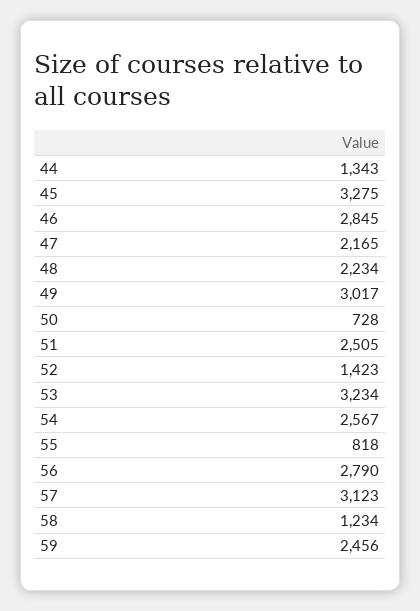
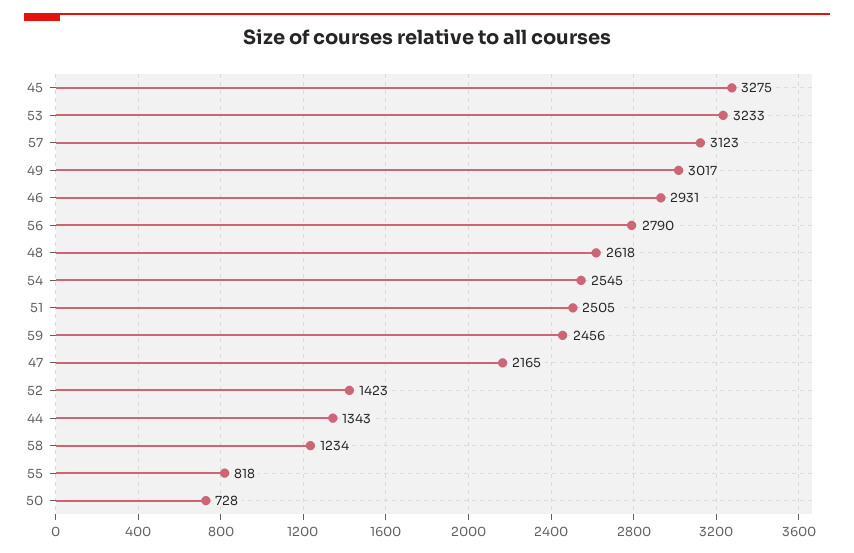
46: 2845 -> 2931
48: 2234 -> 2618
53: 3234 -> 3233
54: 2567 -> 2545

